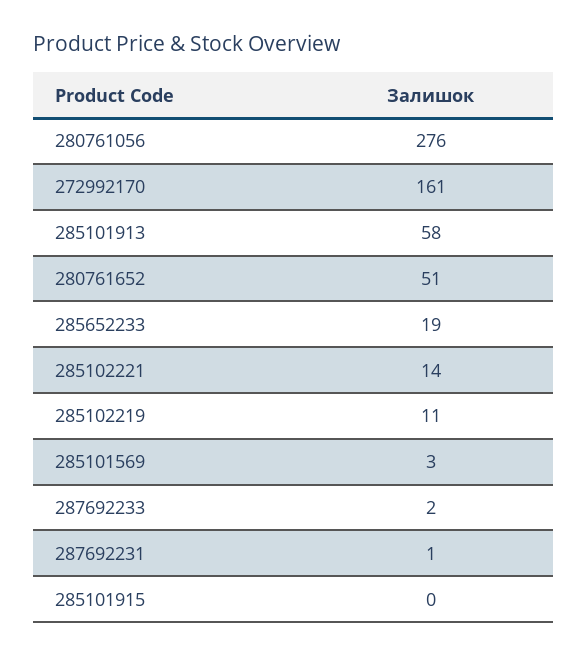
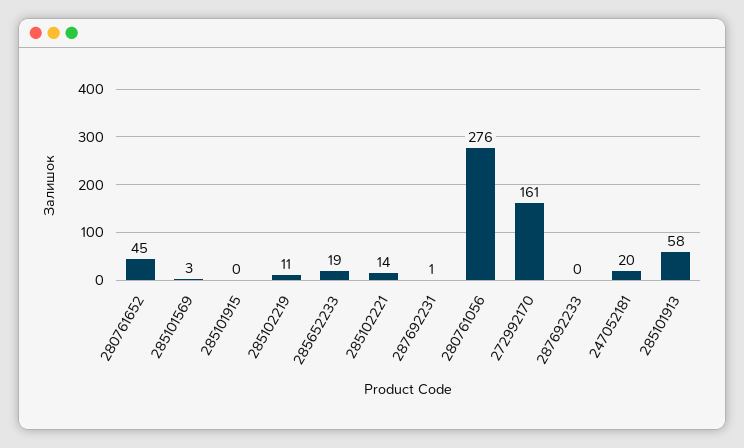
280761652: 51 -> 45
287692233: 2 -> 0
247052181: none -> 20

